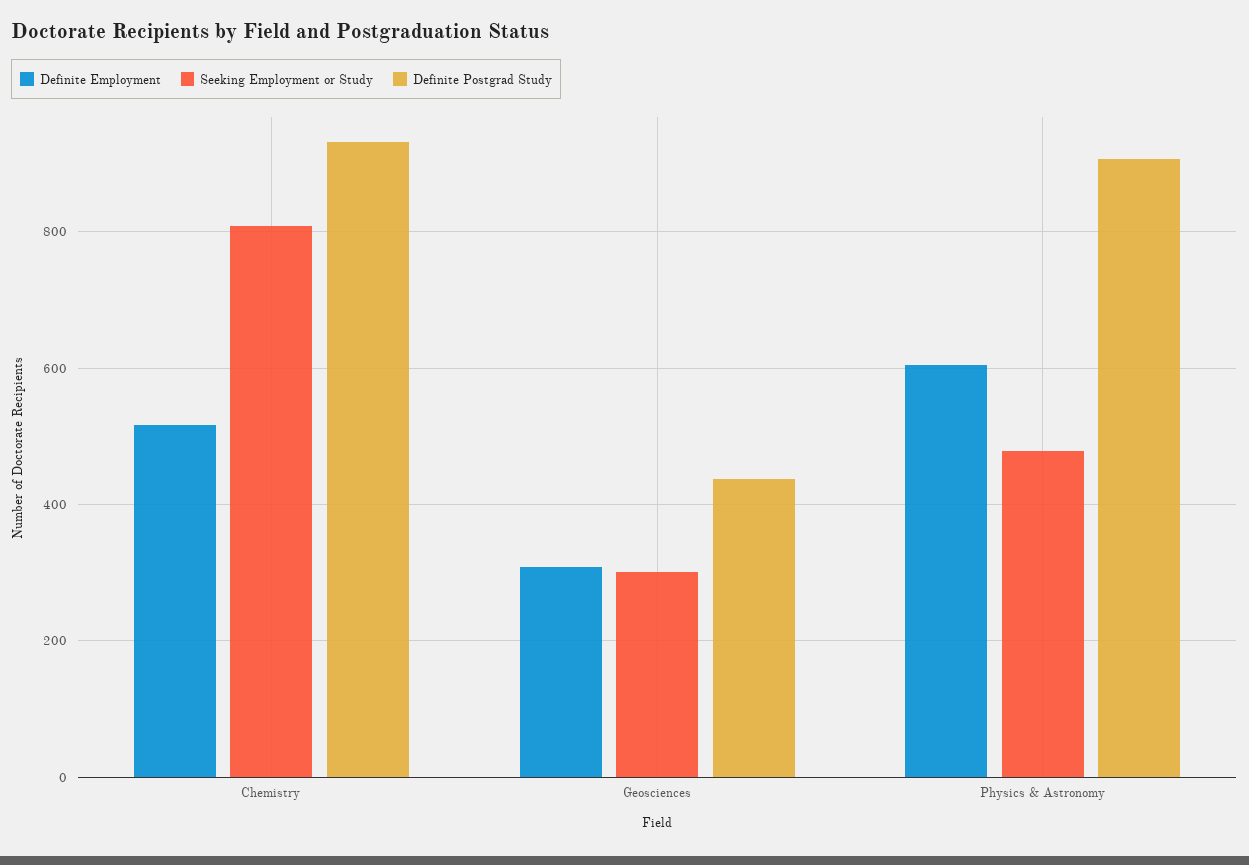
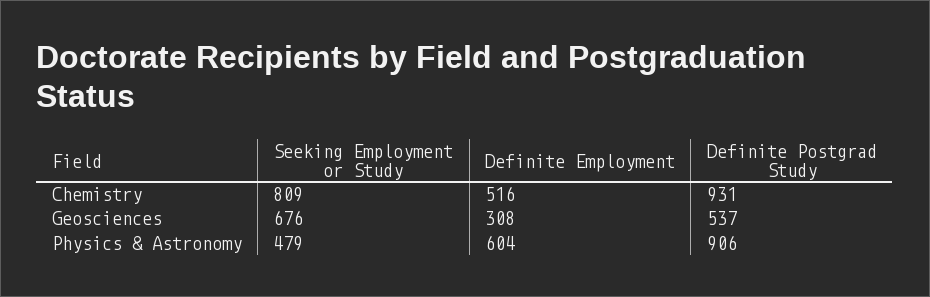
Seeking Employment or Study, Geosciences: 300 -> 676
Definite Postgrad Study, Geosciences: 440 -> 537

